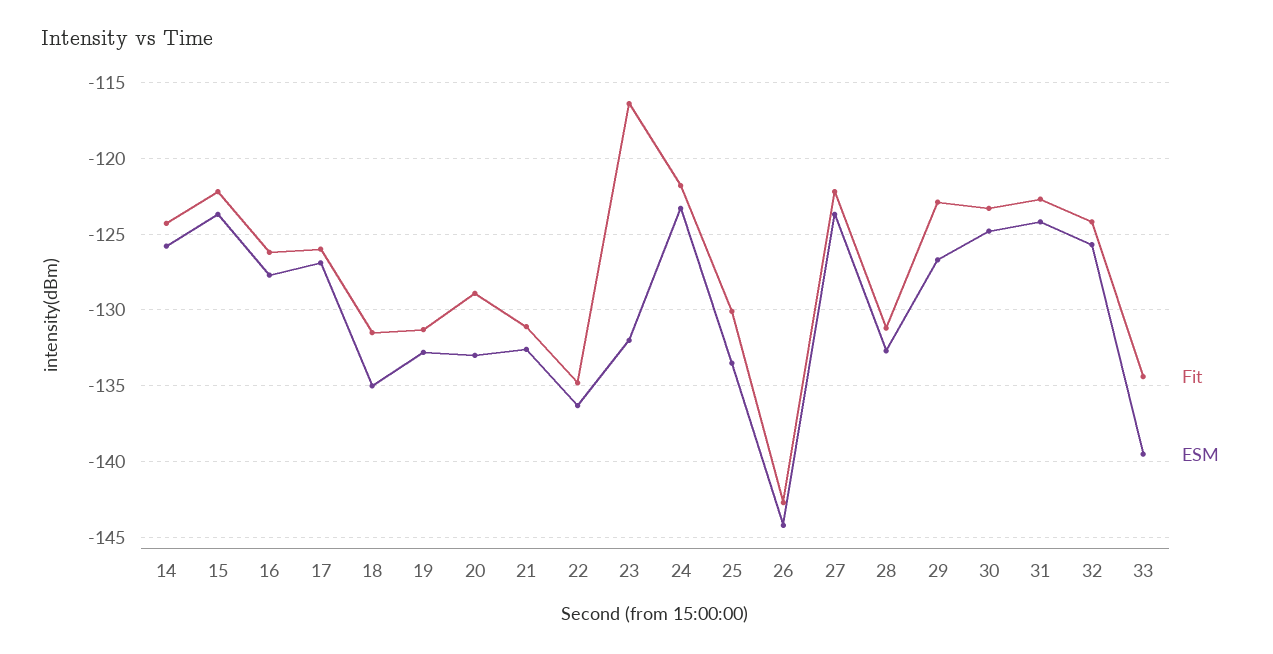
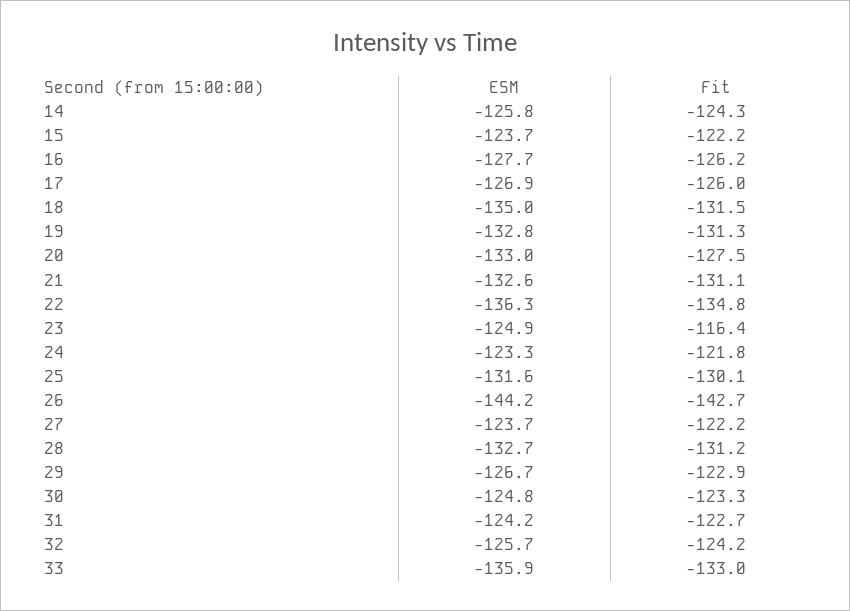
Fit, 20: -129 -> -127.5
ESM, 23: -132 -> -124.9
ESM, 25: -133.5 -> -131.6
Fit, 33: -134.5 -> -133
ESM, 33: -139.5 -> -135.9

